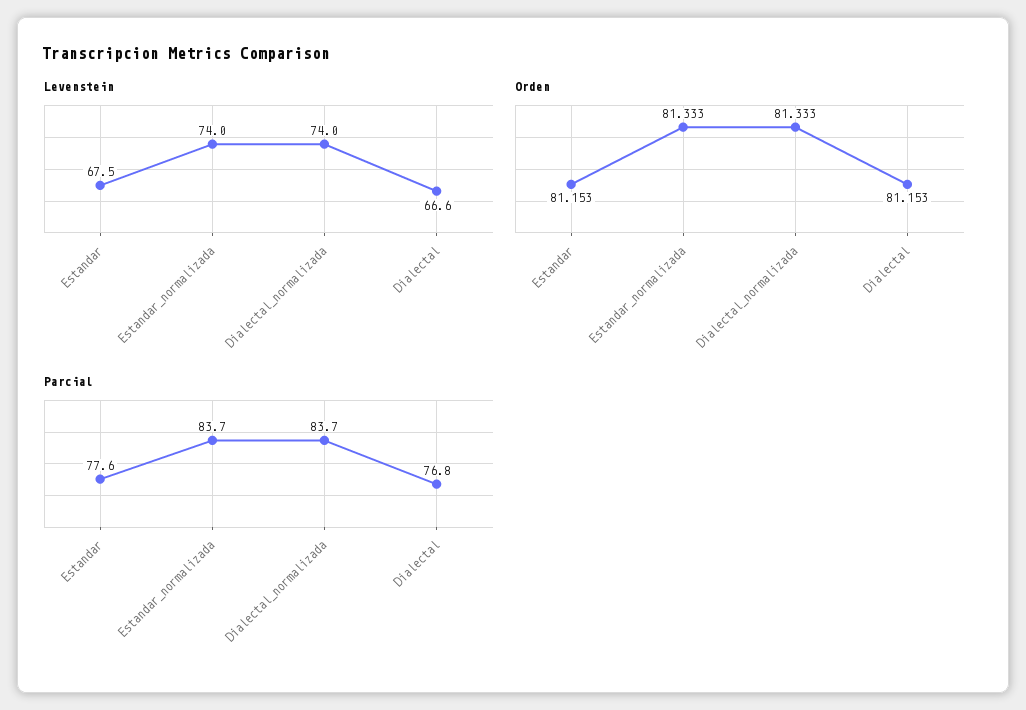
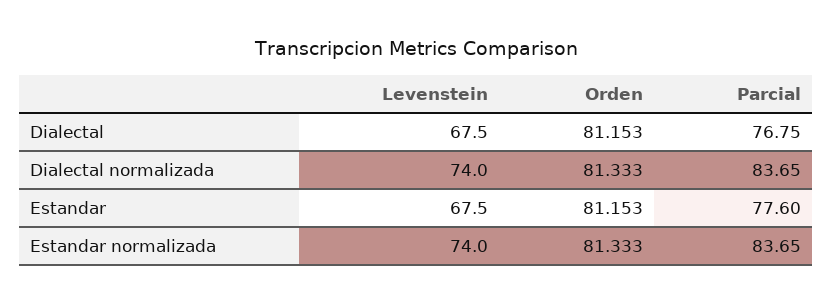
Levenstein, Dialectal: 66.6 -> 67.5

